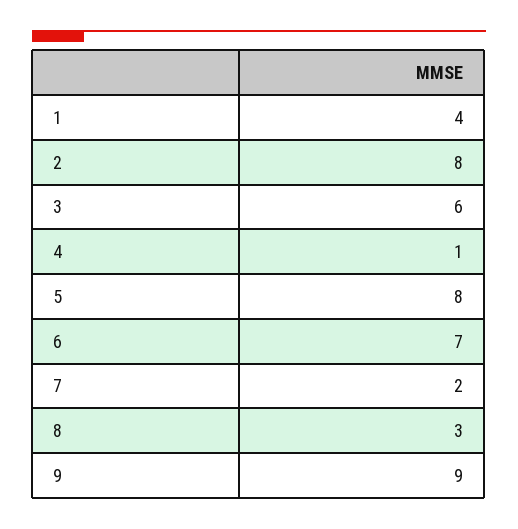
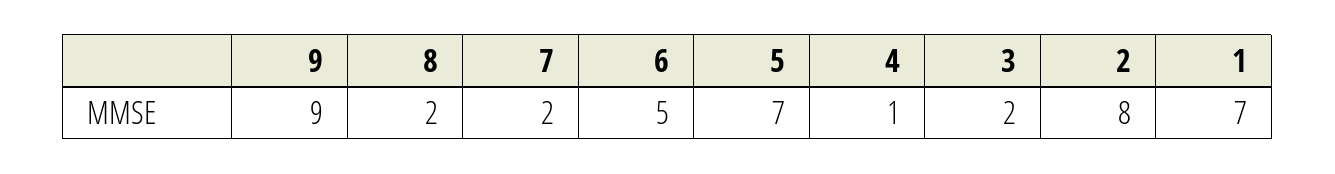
1: 4 -> 7
3: 6 -> 2
5: 8 -> 7
6: 7 -> 5
8: 3 -> 2

